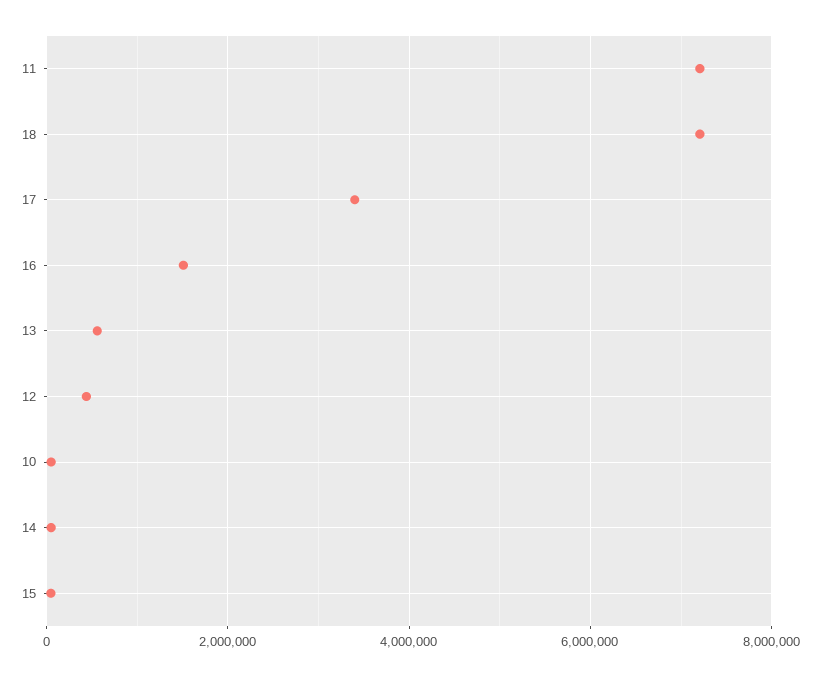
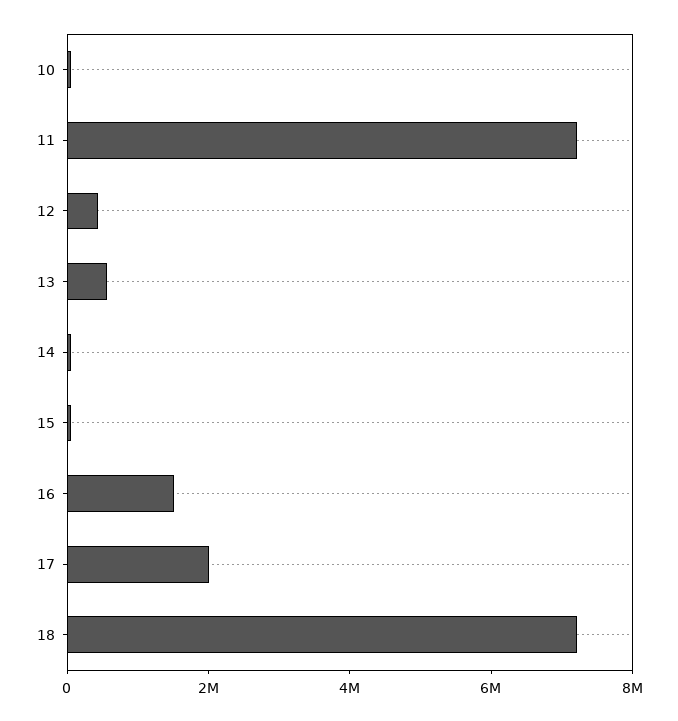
17: 3400000 -> 2000000

